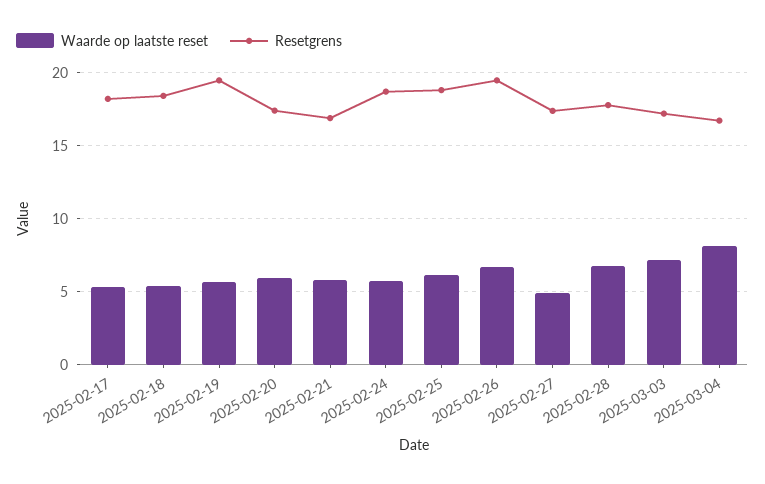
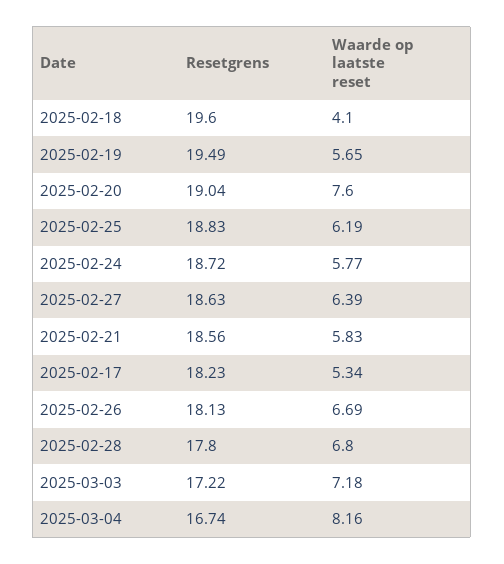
Waarde op laatste reset, 2025-02-18: 5.5 -> 4.1
Resetgrens, 2025-02-18: 18.5 -> 19.6
Waarde op laatste reset, 2025-02-20: 6 -> 7.6
Resetgrens, 2025-02-20: 17.5 -> 19.04
Resetgrens, 2025-02-21: 17 -> 18.56
Resetgrens, 2025-02-26: 19.5 -> 18.13
Waarde op laatste reset, 2025-02-27: 5 -> 6.39
Resetgrens, 2025-02-27: 17.5 -> 18.63

